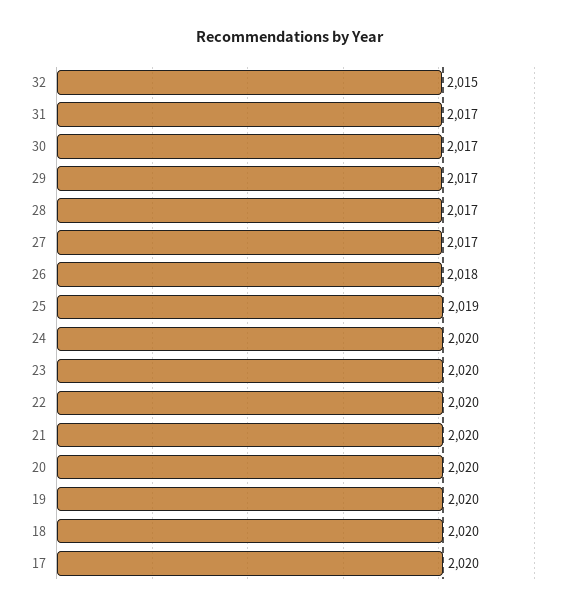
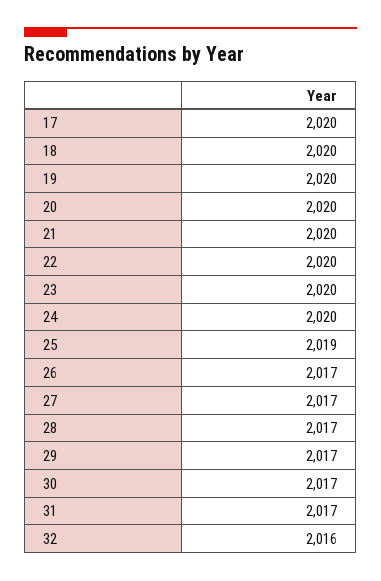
32: 2015 -> 2016
26: 2018 -> 2017

